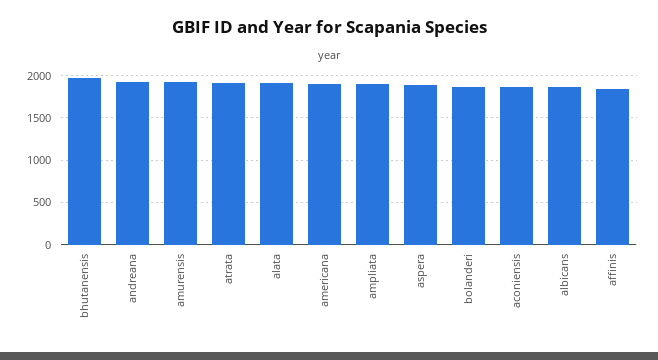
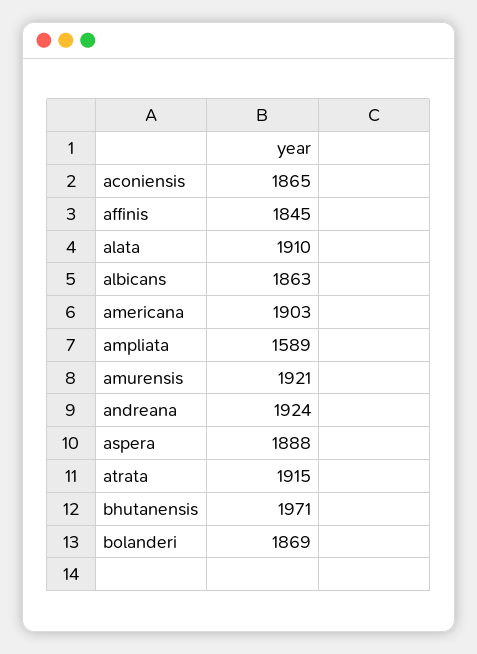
ampliata: 1900 -> 1589

